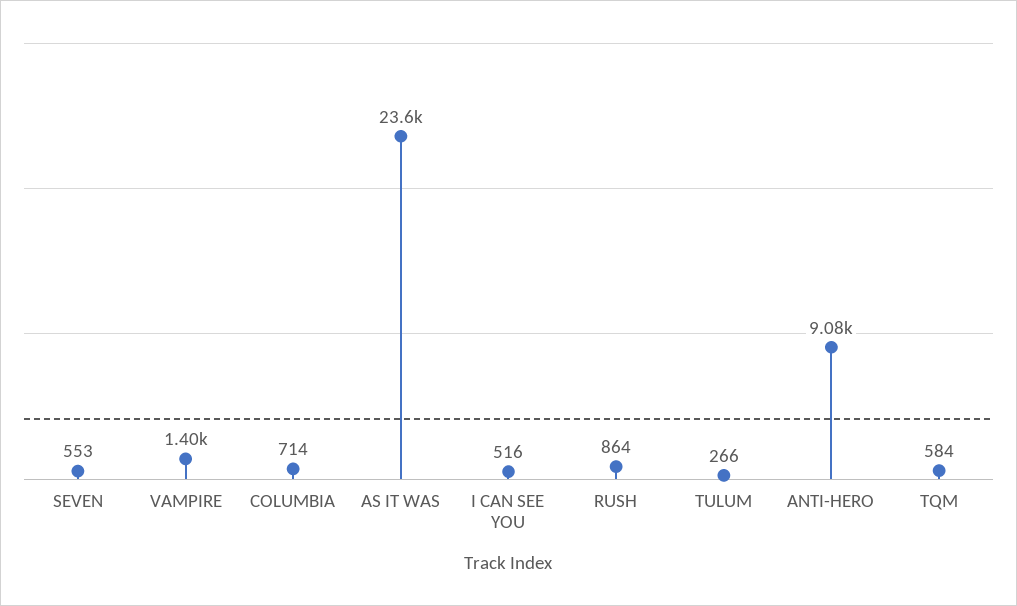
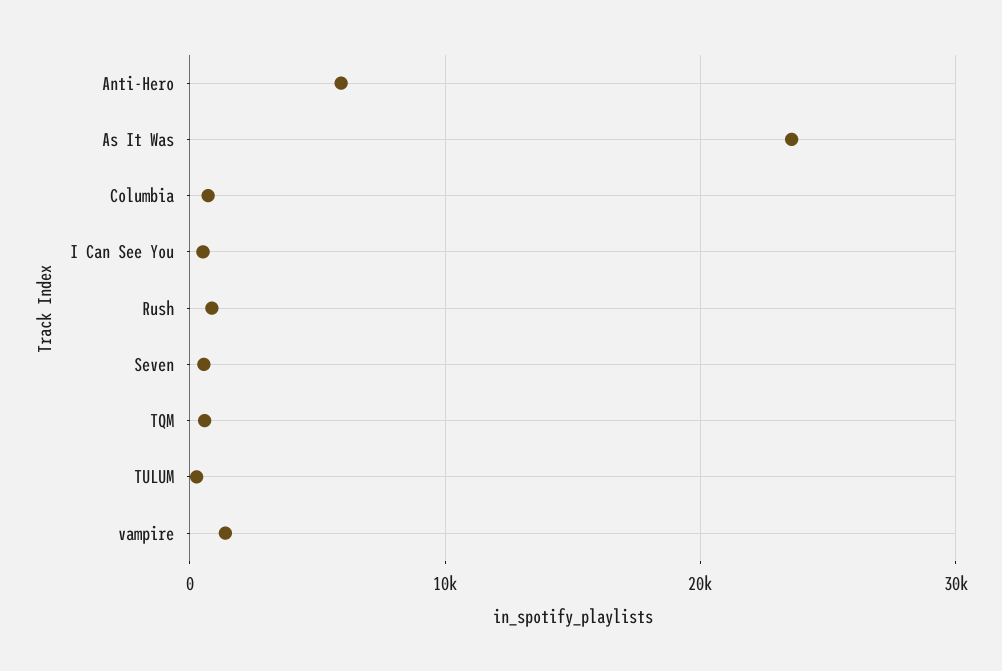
ANTI-HERO: 9080 -> 6000

